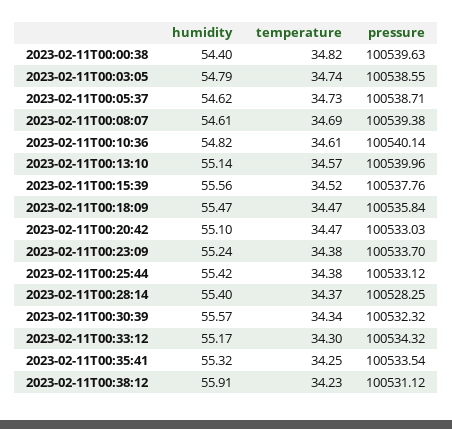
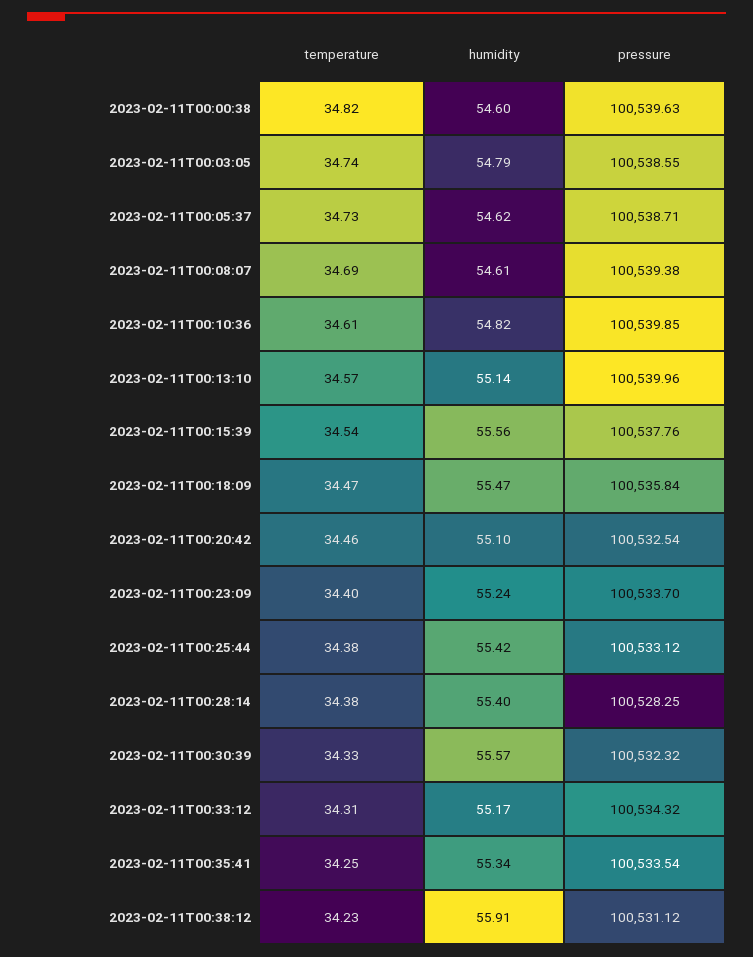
humidity, 2023-02-11T00:00:38: 54.4 -> 54.6
pressure, 2023-02-11T00:10:36: 100540.14 -> 100539.85
temperature, 2023-02-11T00:15:39: 34.52 -> 34.54
temperature, 2023-02-11T00:20:42: 34.47 -> 34.46
pressure, 2023-02-11T00:20:42: 100533.03 -> 100532.54
temperature, 2023-02-11T00:23:09: 34.38 -> 34.4
temperature, 2023-02-11T00:28:14: 34.37 -> 34.38
temperature, 2023-02-11T00:30:39: 34.34 -> 34.33
temperature, 2023-02-11T00:33:12: 34.3 -> 34.31
humidity, 2023-02-11T00:35:41: 55.32 -> 55.34

